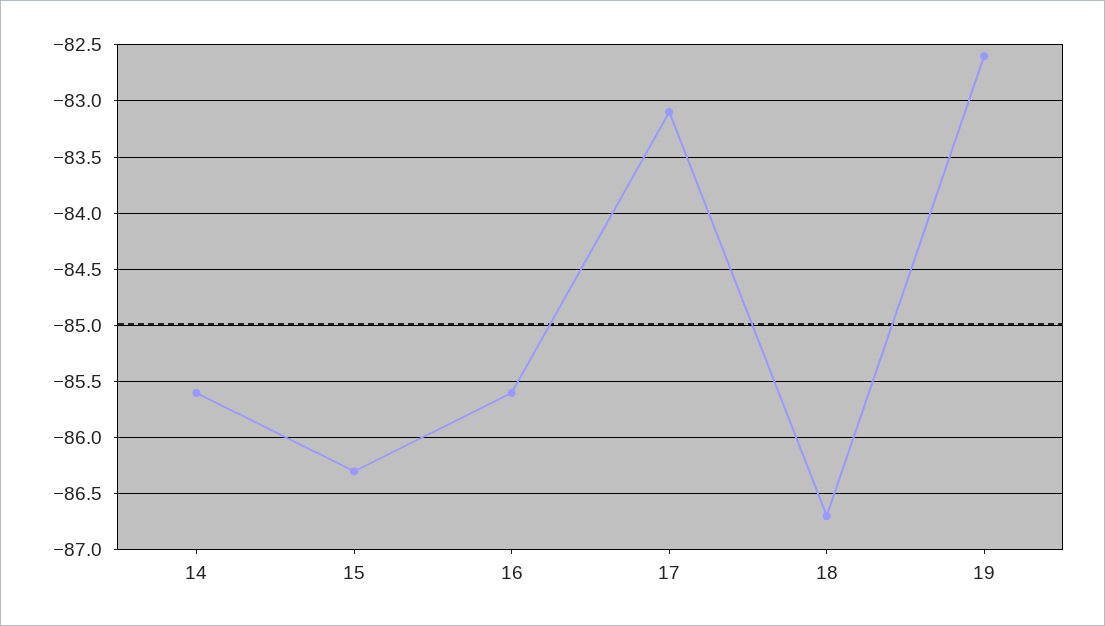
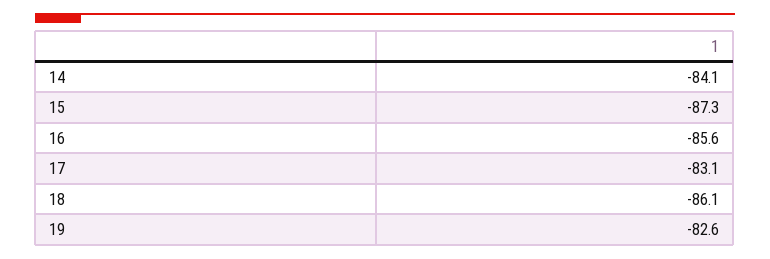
14: -85.6 -> -84.1
15: -86.3 -> -87.3
18: -86.7 -> -86.1

